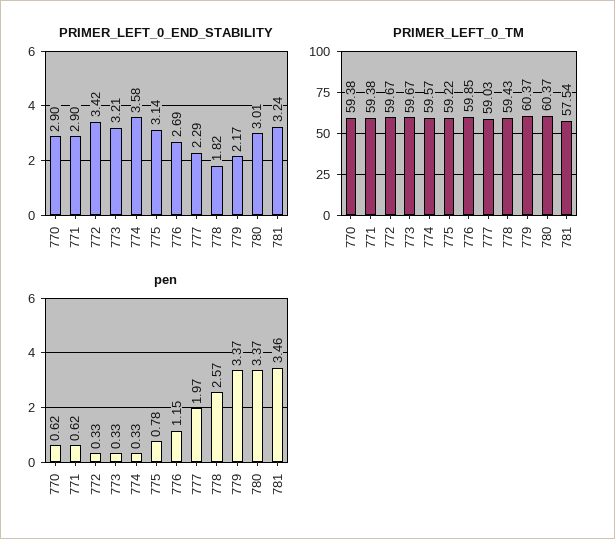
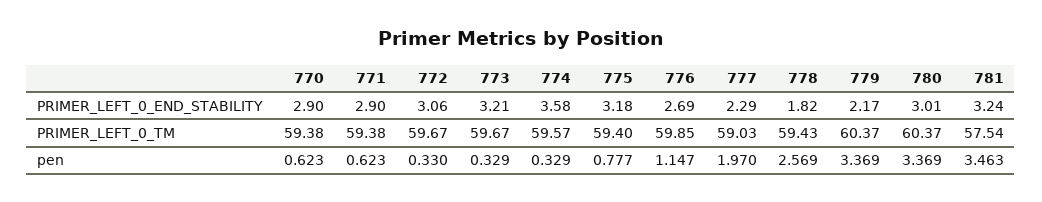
PRIMER_LEFT_0_END_STABILITY, 772: 3.42 -> 3.06
PRIMER_LEFT_0_END_STABILITY, 775: 3.14 -> 3.18
PRIMER_LEFT_0_TM, 775: 59.22 -> 59.4

